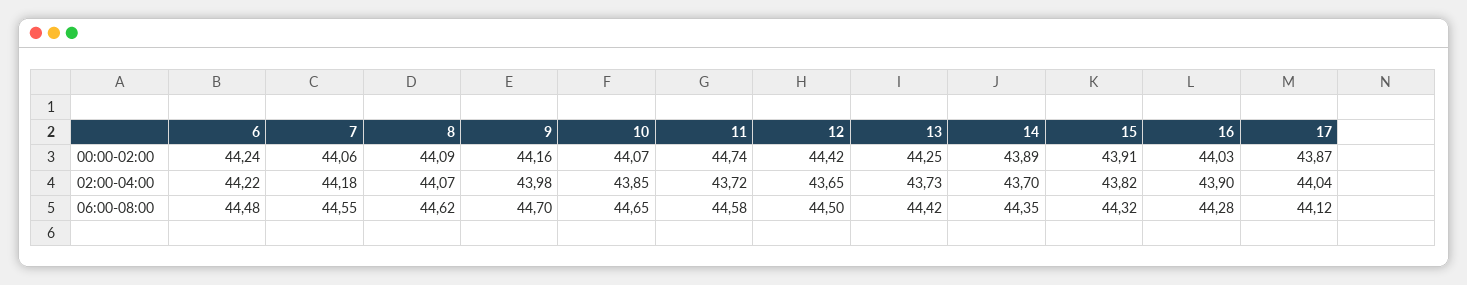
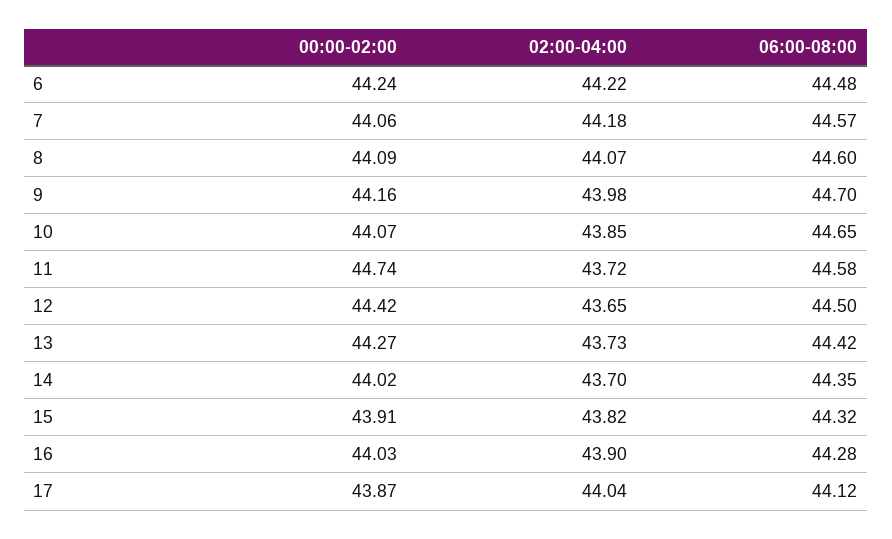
13, 00:00-02:00: 44.25 -> 44.27
14, 00:00-02:00: 43.89 -> 44.02
7, 06:00-08:00: 44.55 -> 44.57
8, 06:00-08:00: 44.62 -> 44.6

